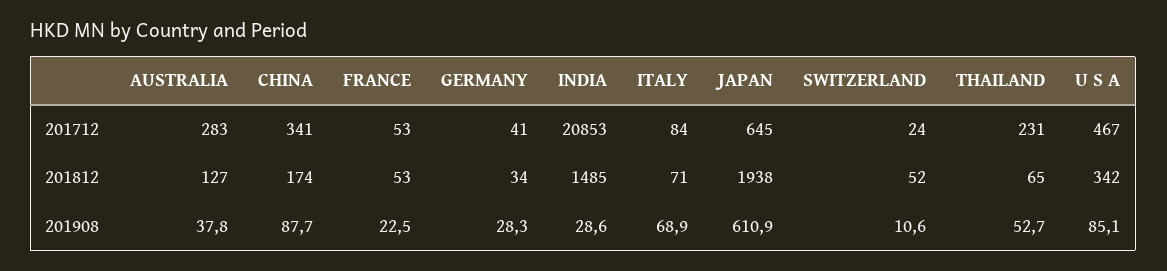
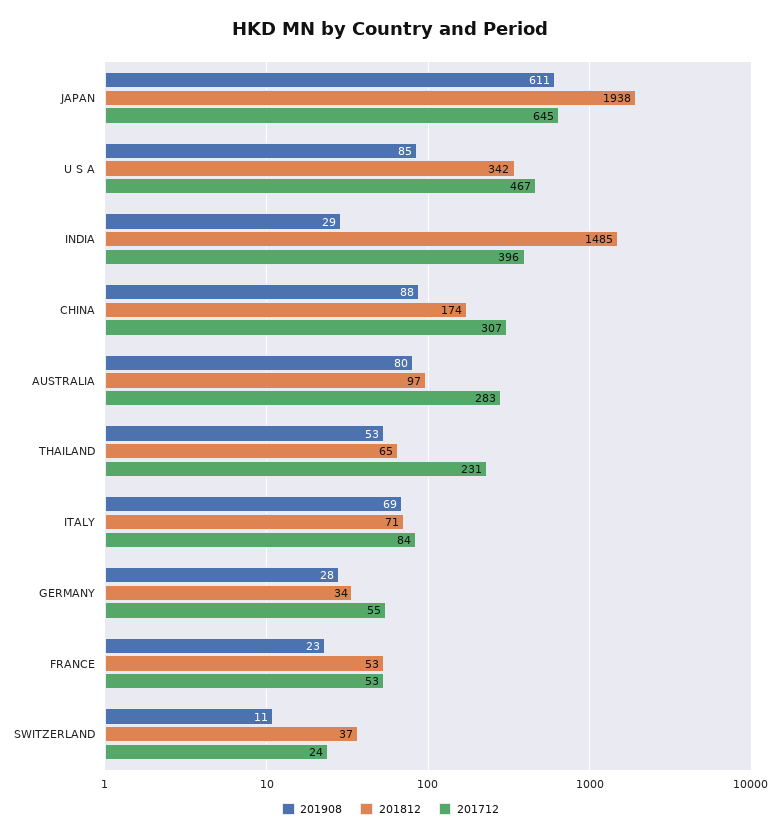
201712, CHINA: 341 -> 307
201712, GERMANY: 41 -> 55
201712, INDIA: 20853 -> 396
201812, AUSTRALIA: 127 -> 97
201812, SWITZERLAND: 52 -> 37
201908, AUSTRALIA: 37.8 -> 80

